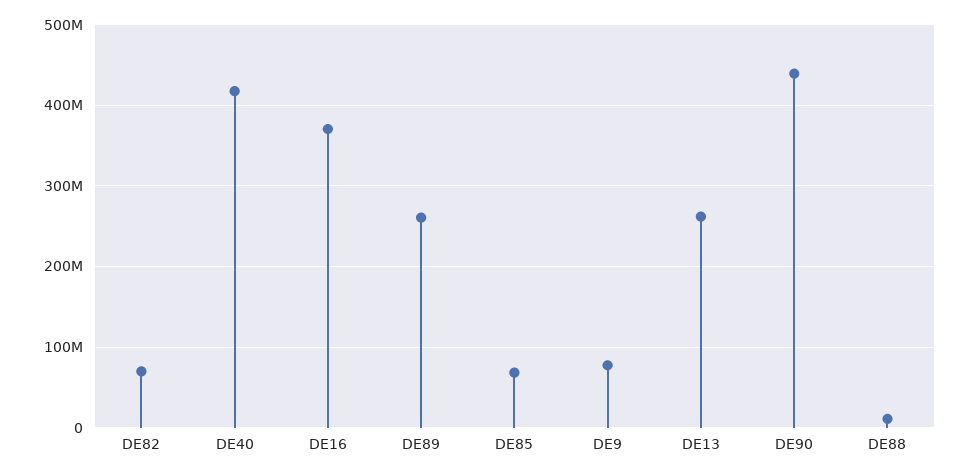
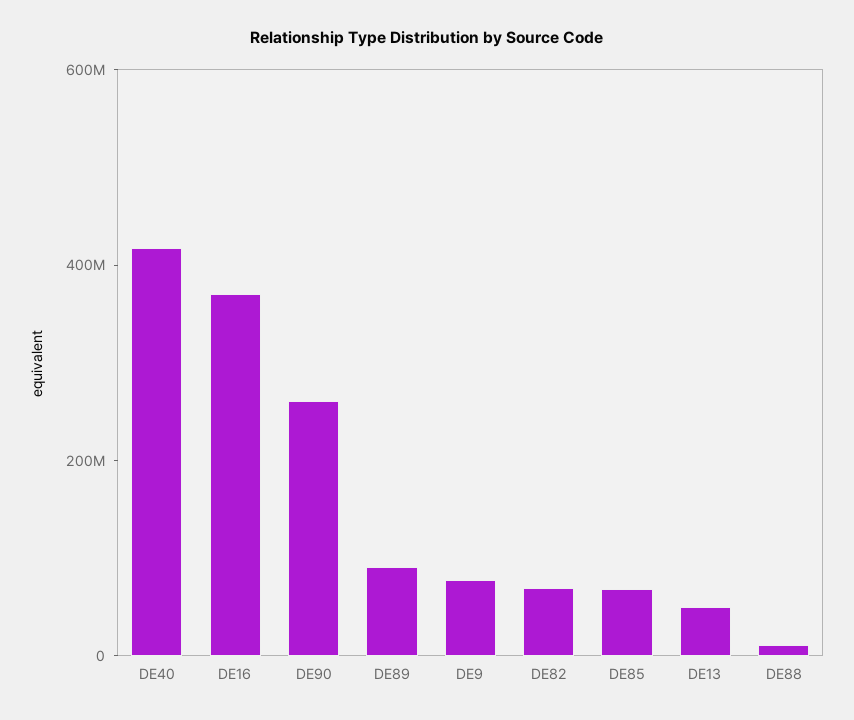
DE89: 260000000 -> 100000000
DE13: 260000000 -> 50000000
DE90: 440000000 -> 250000000

